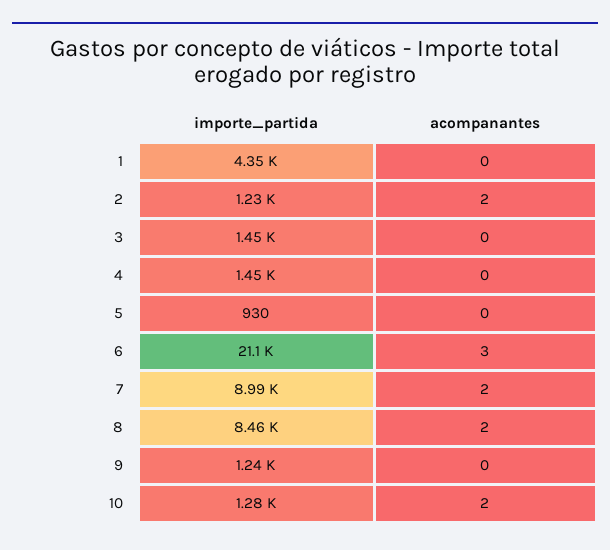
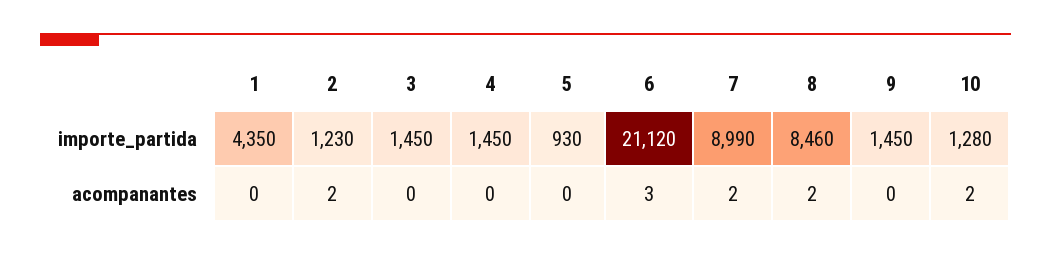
importe_partida, 9: 1240 -> 1450

